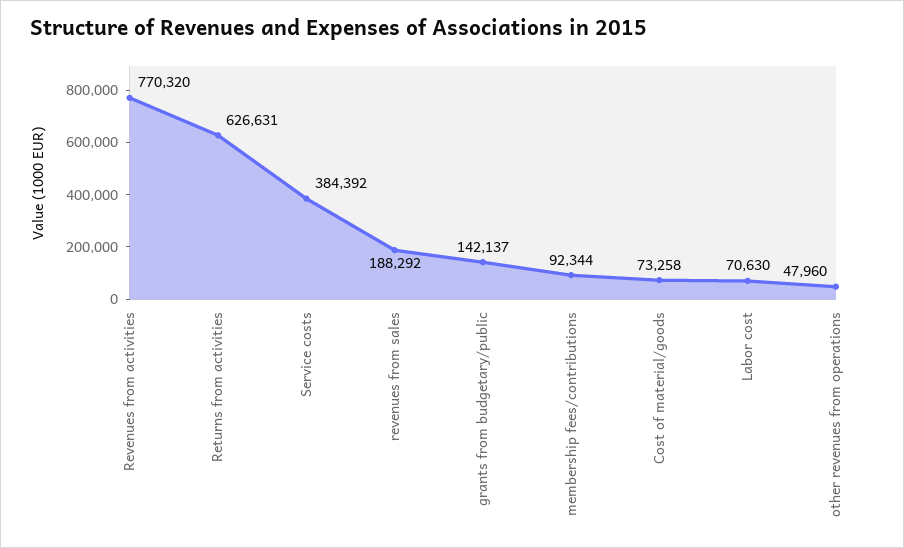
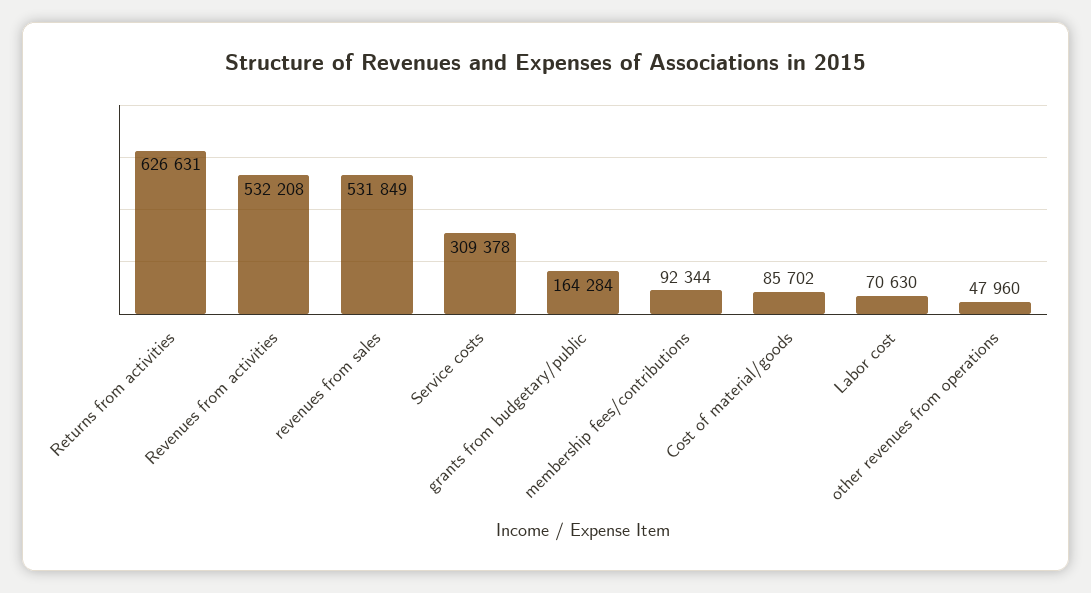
Revenues from activities: 770320 -> 532208
Service costs: 384392 -> 309378
revenues from sales: 188292 -> 531849
grants from budgetary/public: 142137 -> 164284
Cost of material/goods: 73258 -> 85702

